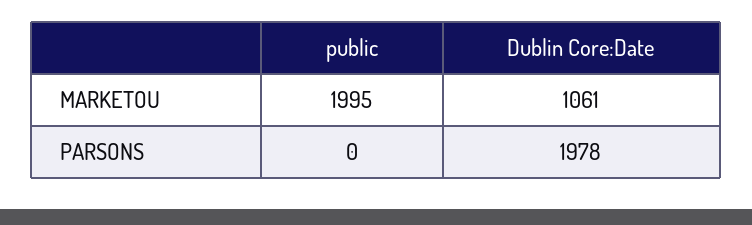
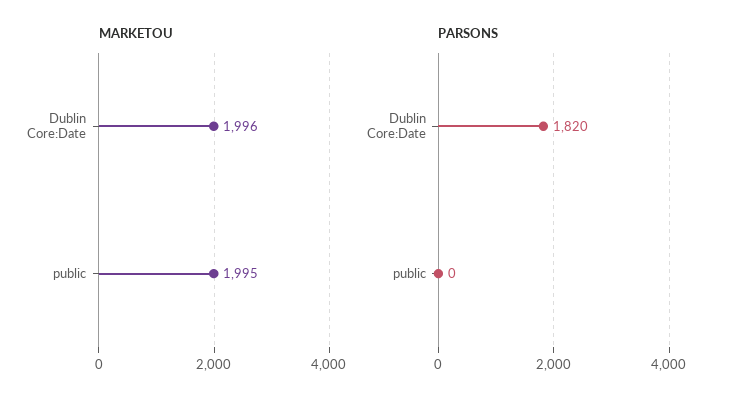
MARKETOU, Dublin Core:Date: 1061 -> 1996
PARSONS, Dublin Core:Date: 1978 -> 1820

